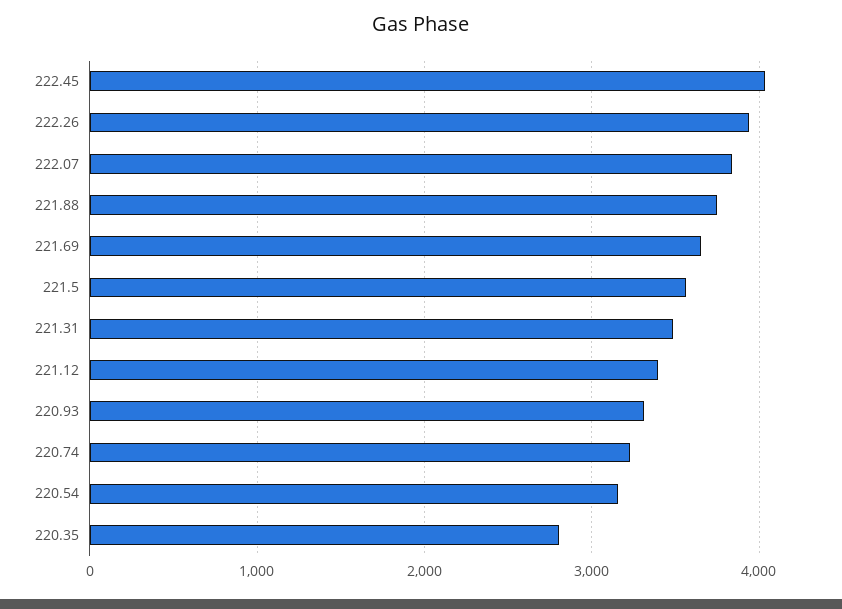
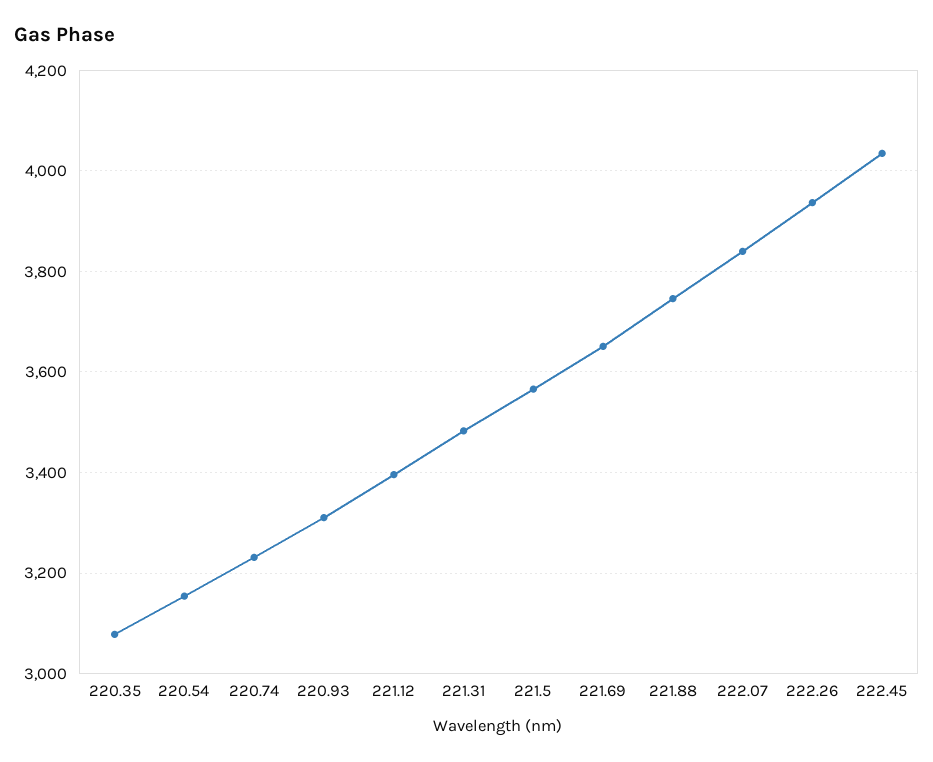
220.35: 2800 -> 3080

